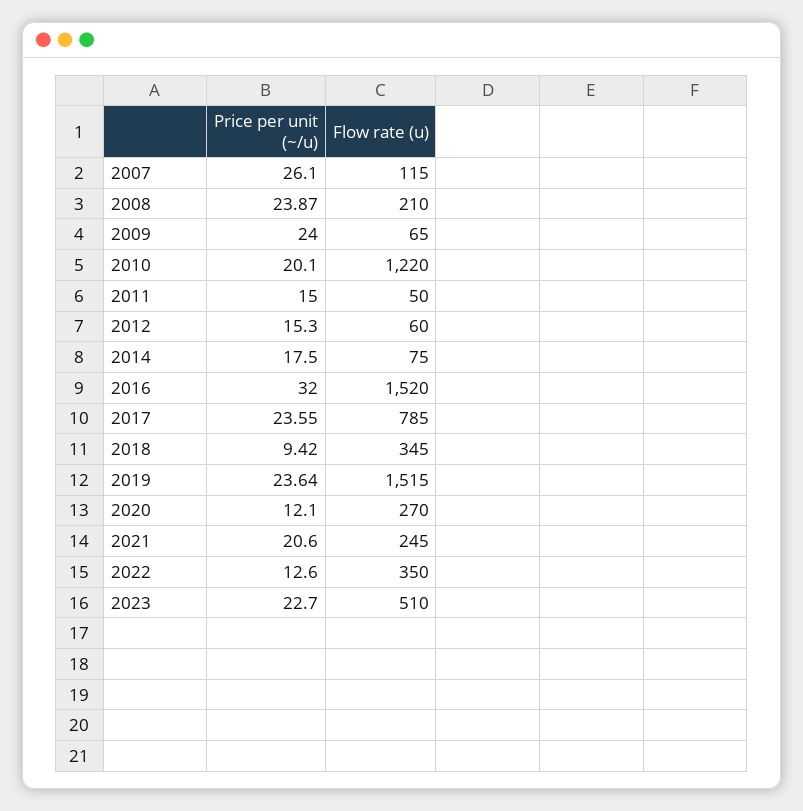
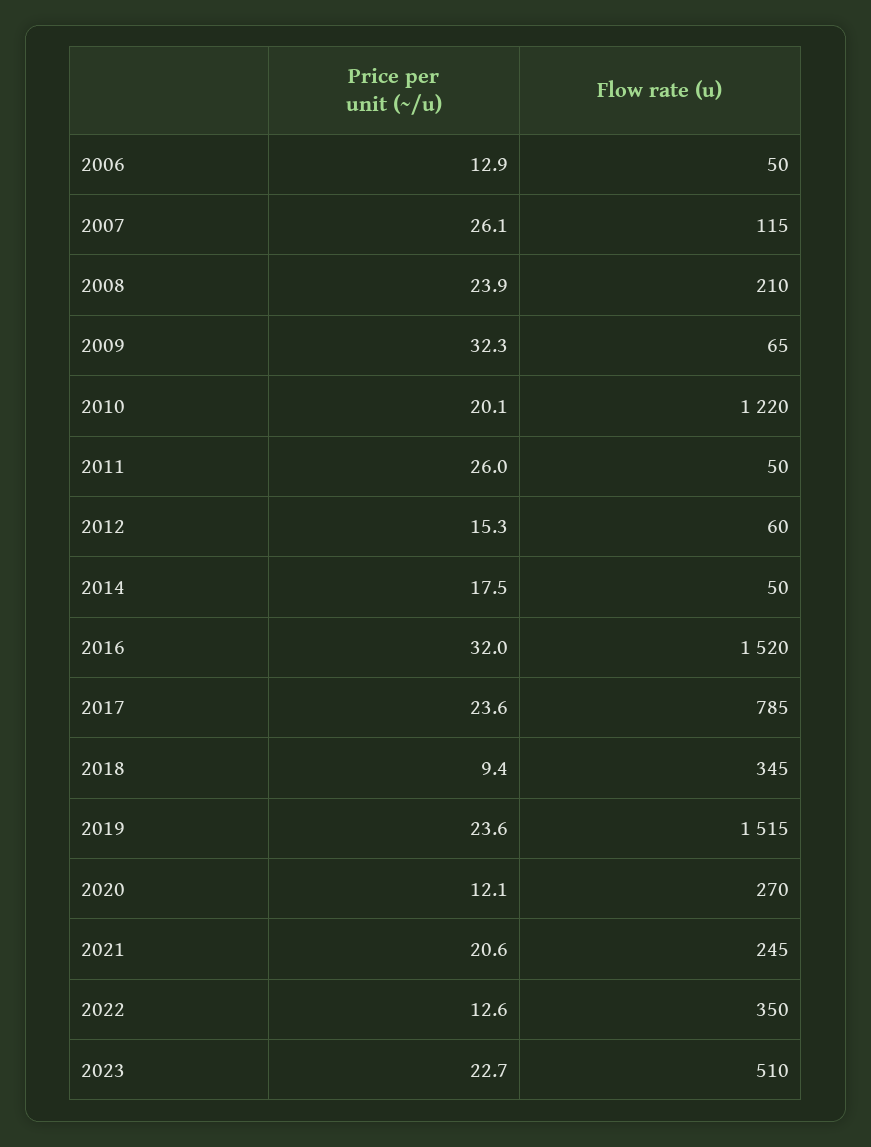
Price per unit (~/u), 2009: 24 -> 32.3
Price per unit (~/u), 2011: 15 -> 26
Flow rate (u), 2014: 75 -> 50
Price per unit (~/u), 2006: none -> 12.9
Flow rate (u), 2006: none -> 50

